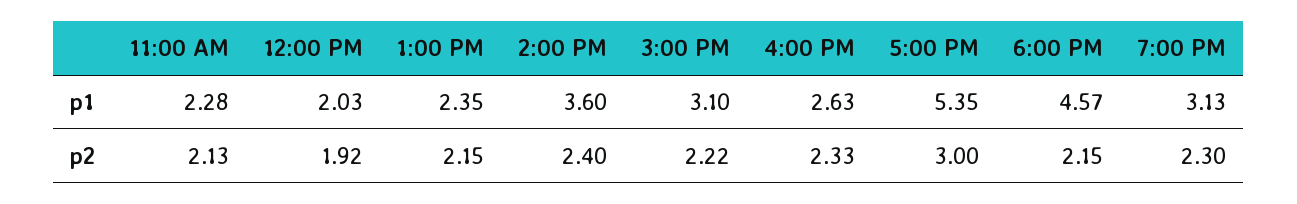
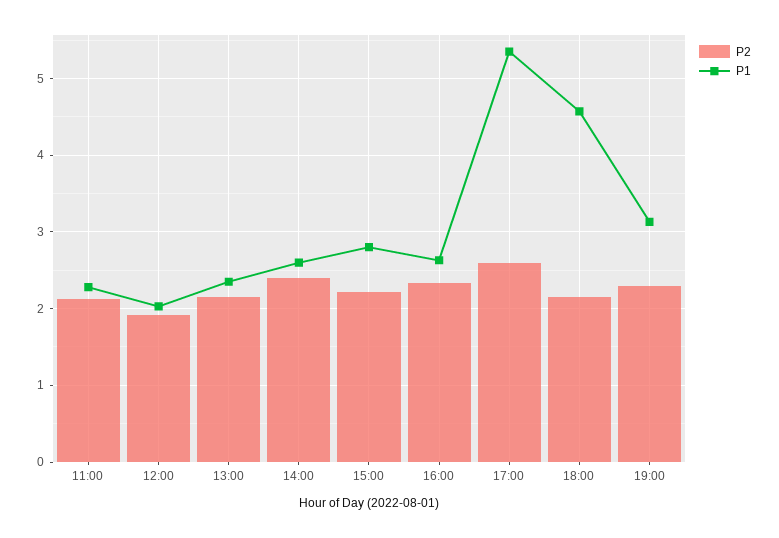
p1, 2:00 PM: 3.6 -> 2.6
p1, 3:00 PM: 3.1 -> 2.8
p2, 5:00 PM: 3 -> 2.6

